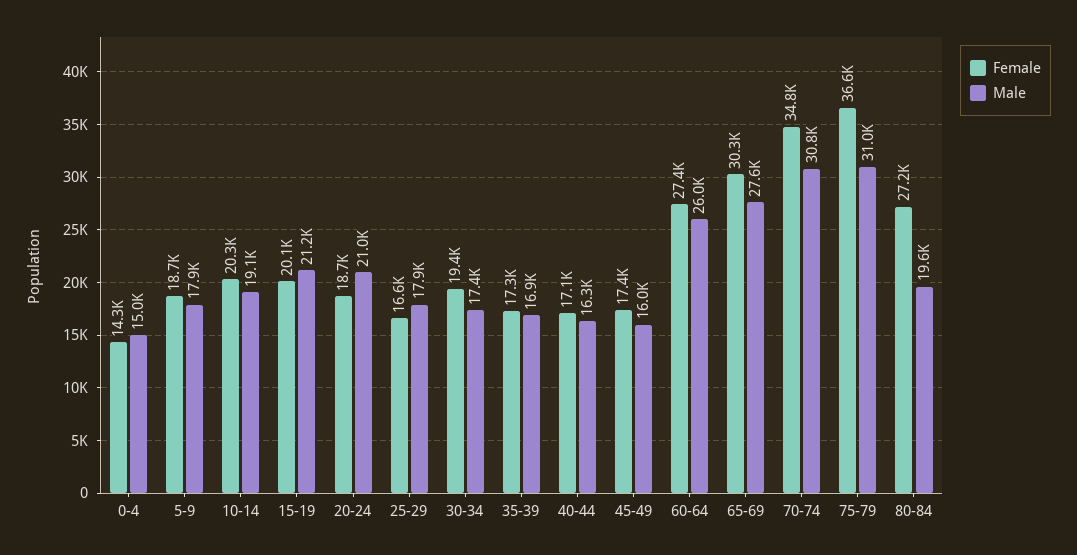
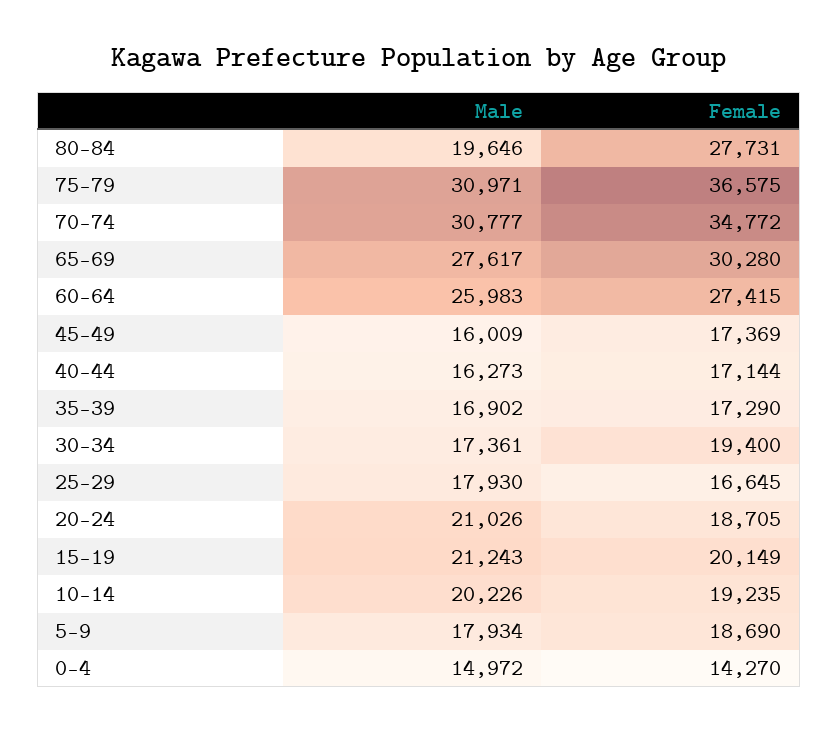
Female, 10-14: 20300 -> 19235
Male, 10-14: 19100 -> 20226
Female, 80-84: 27200 -> 27731

